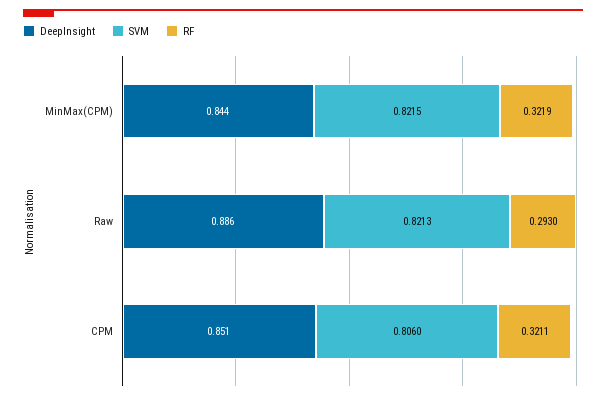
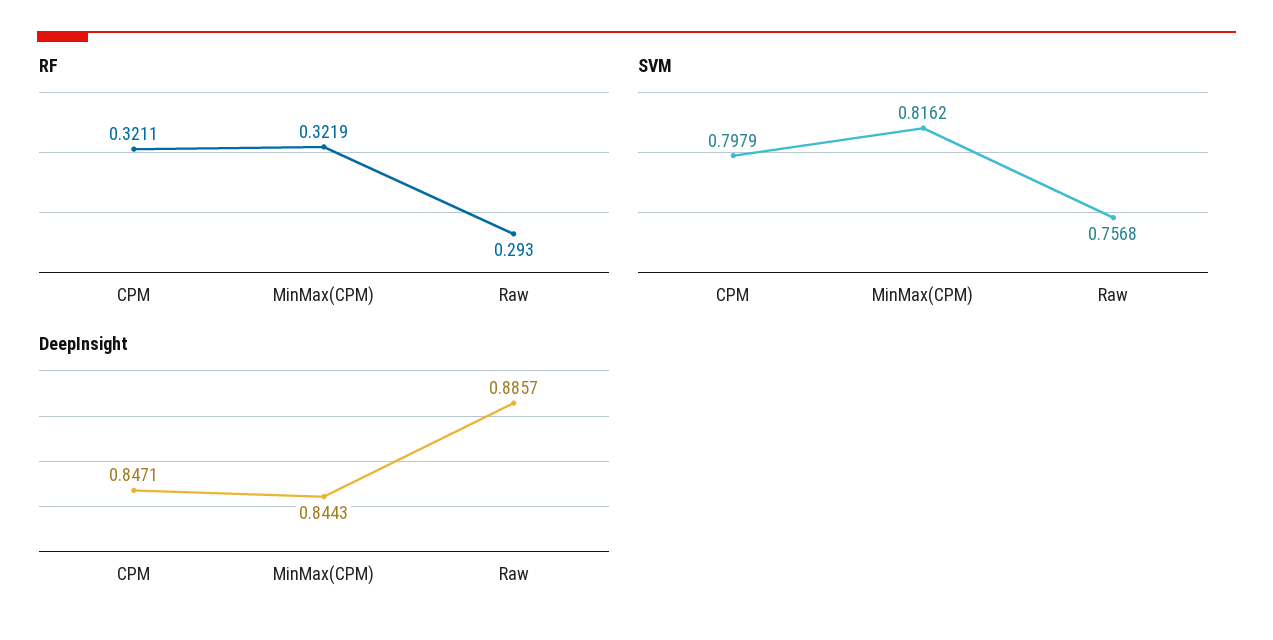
SVM, MinMax(CPM): 0.8215 -> 0.8162
SVM, Raw: 0.8213 -> 0.7568
DeepInsight, CPM: 0.851 -> 0.8471
SVM, CPM: 0.806 -> 0.7979

